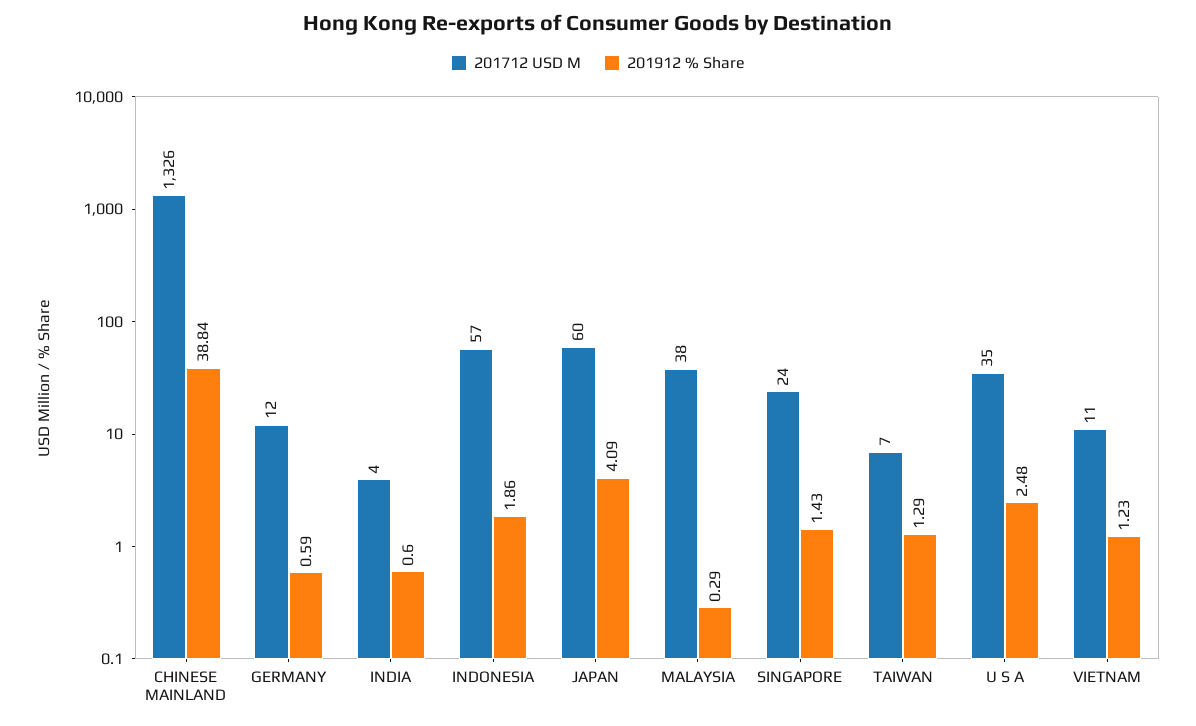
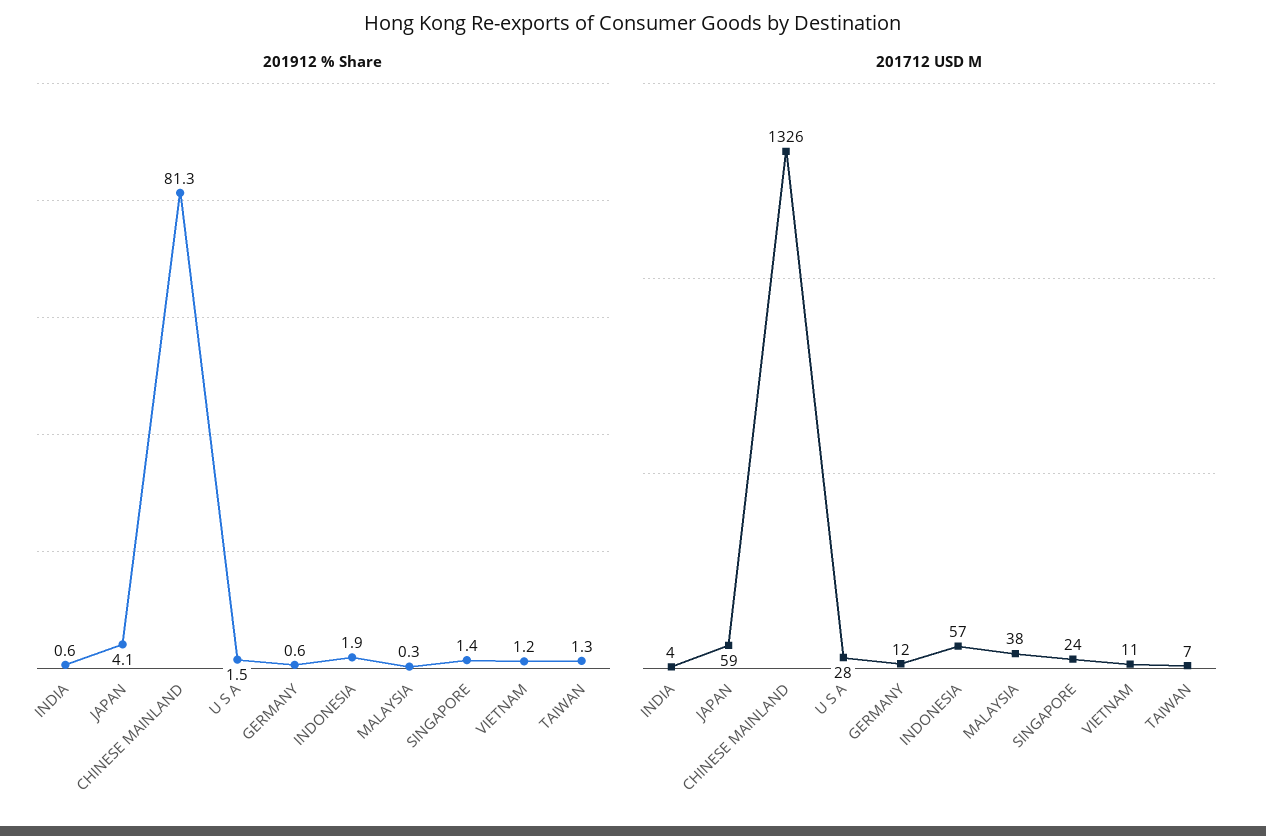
201912 % Share, CHINESE MAINLAND: 38.84 -> 81.3
201712 USD M, JAPAN: 60 -> 59
201712 USD M, U S A: 35 -> 28
201912 % Share, U S A: 2.48 -> 1.5

